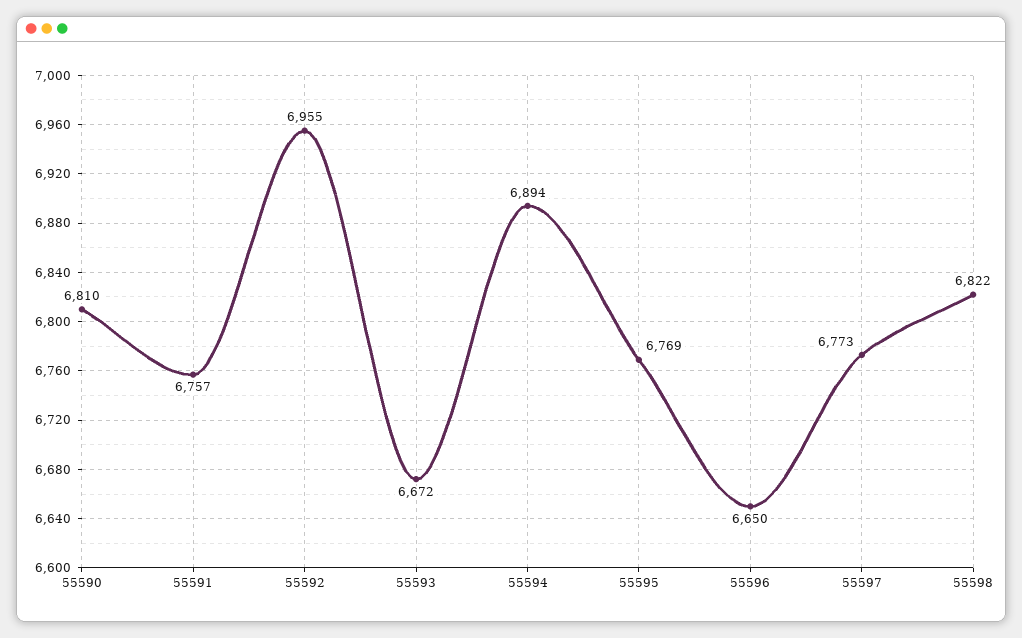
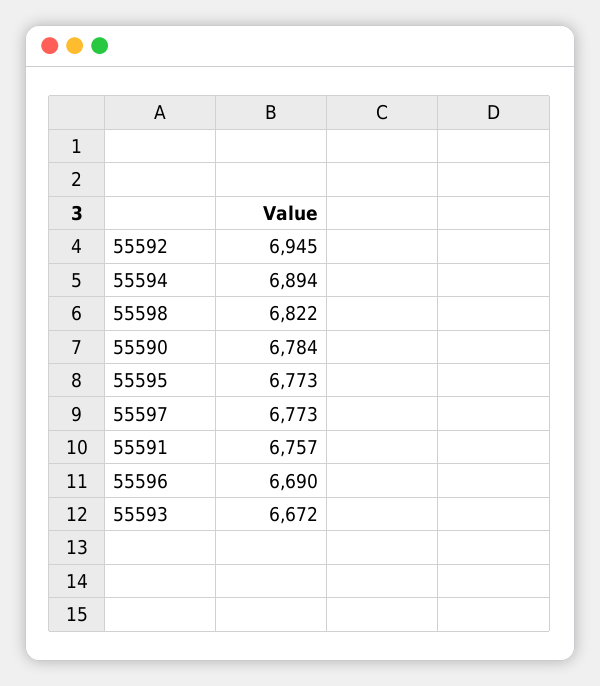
55590: 6810 -> 6784
55592: 6955 -> 6945
55595: 6769 -> 6773
55596: 6650 -> 6690

